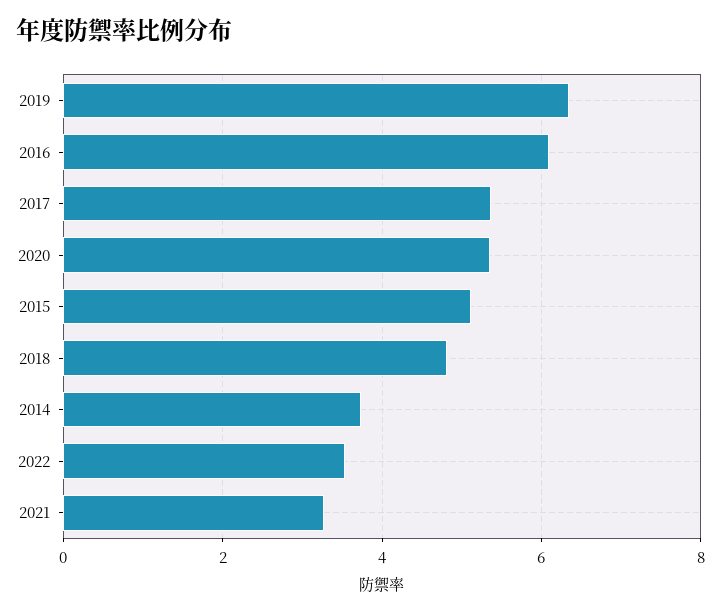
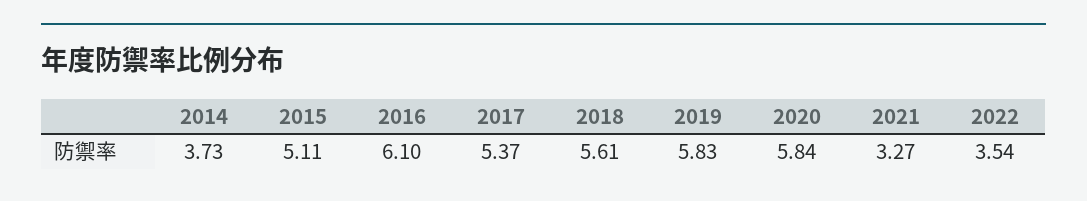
2019: 6.4 -> 5.83
2020: 5.4 -> 5.84
2018: 4.8 -> 5.61

